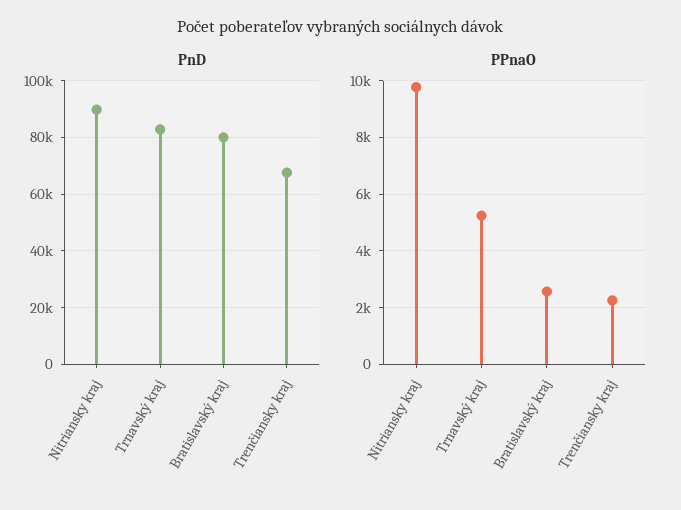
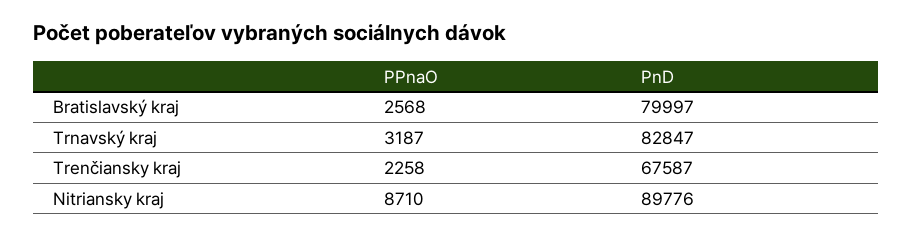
PPnaO, Nitriansky kraj: 9750 -> 8710
PPnaO, Trnavský kraj: 5250 -> 3187

